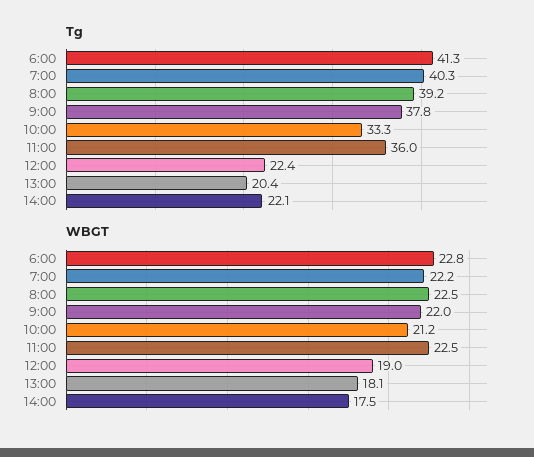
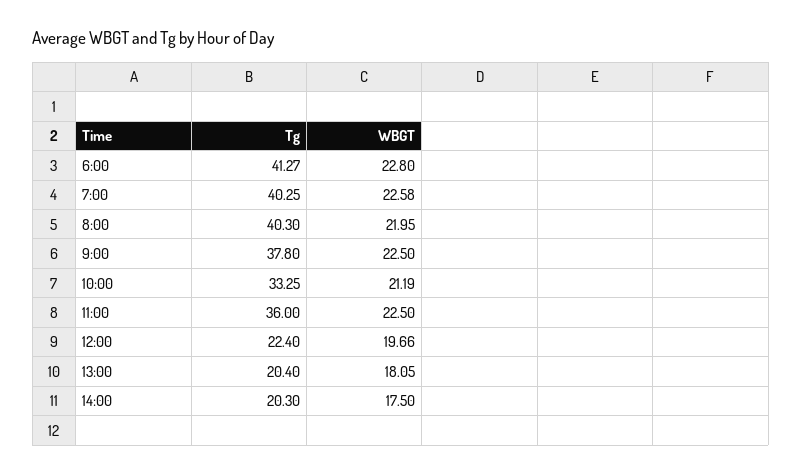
Tg, 8:00: 39.2 -> 40.3
Tg, 14:00: 22.1 -> 20.3
WBGT, 7:00: 22.2 -> 22.58
WBGT, 8:00: 22.5 -> 21.95
WBGT, 9:00: 22 -> 22.5
WBGT, 12:00: 19 -> 19.66

